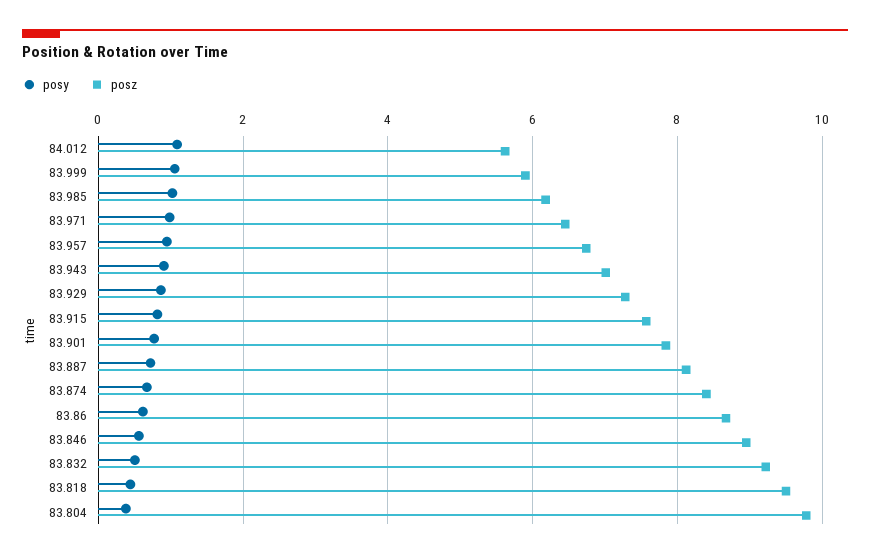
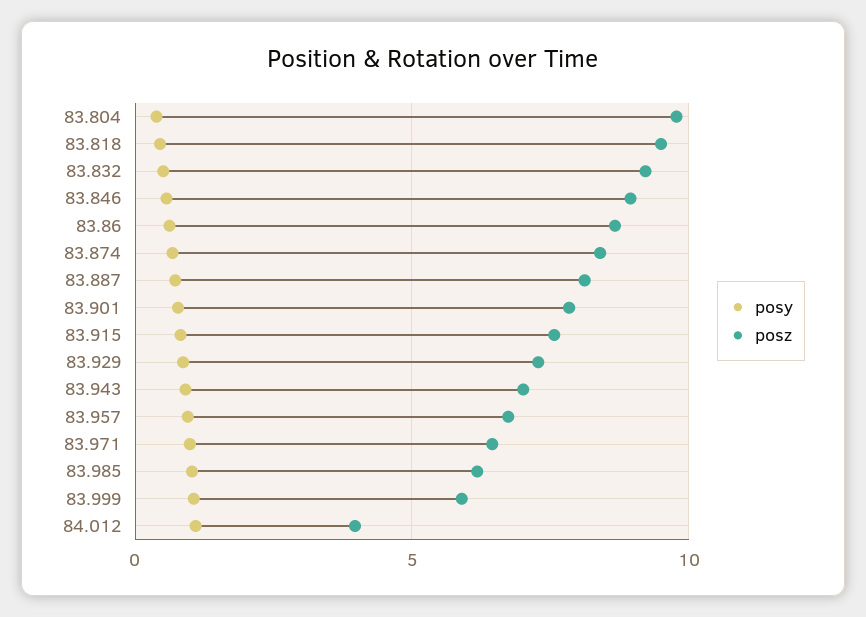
posz, 84.012: 5.6 -> 4

